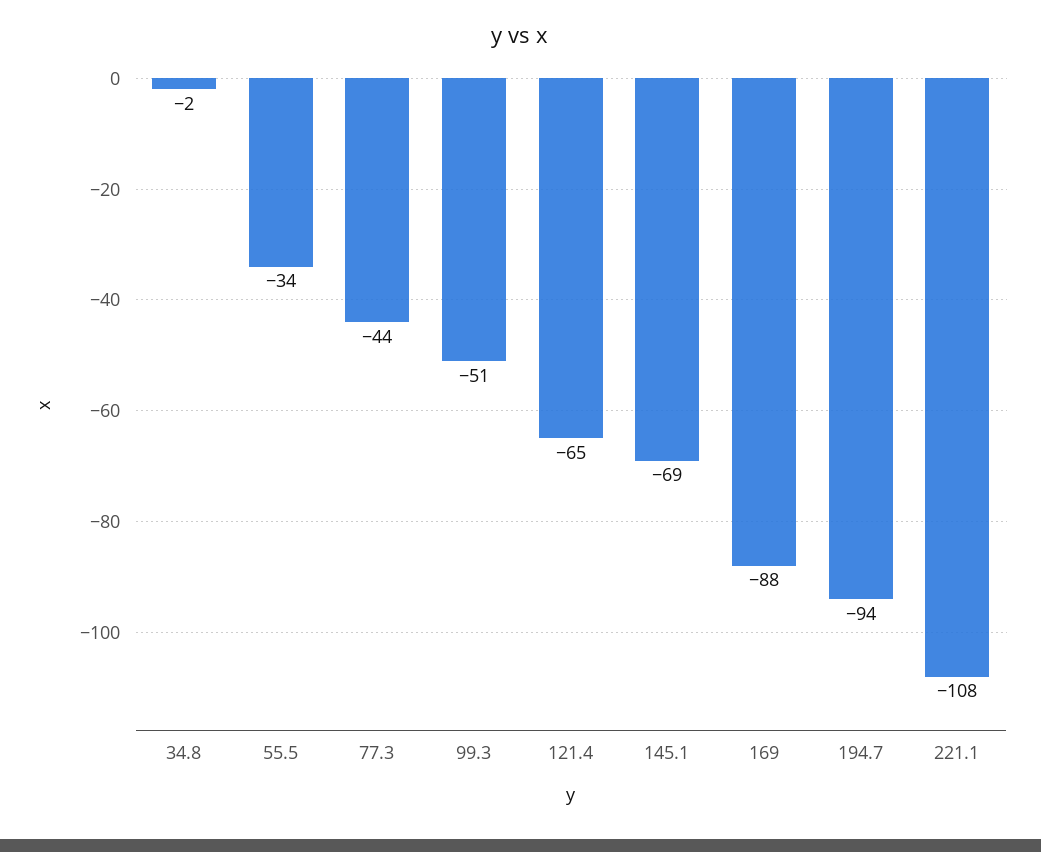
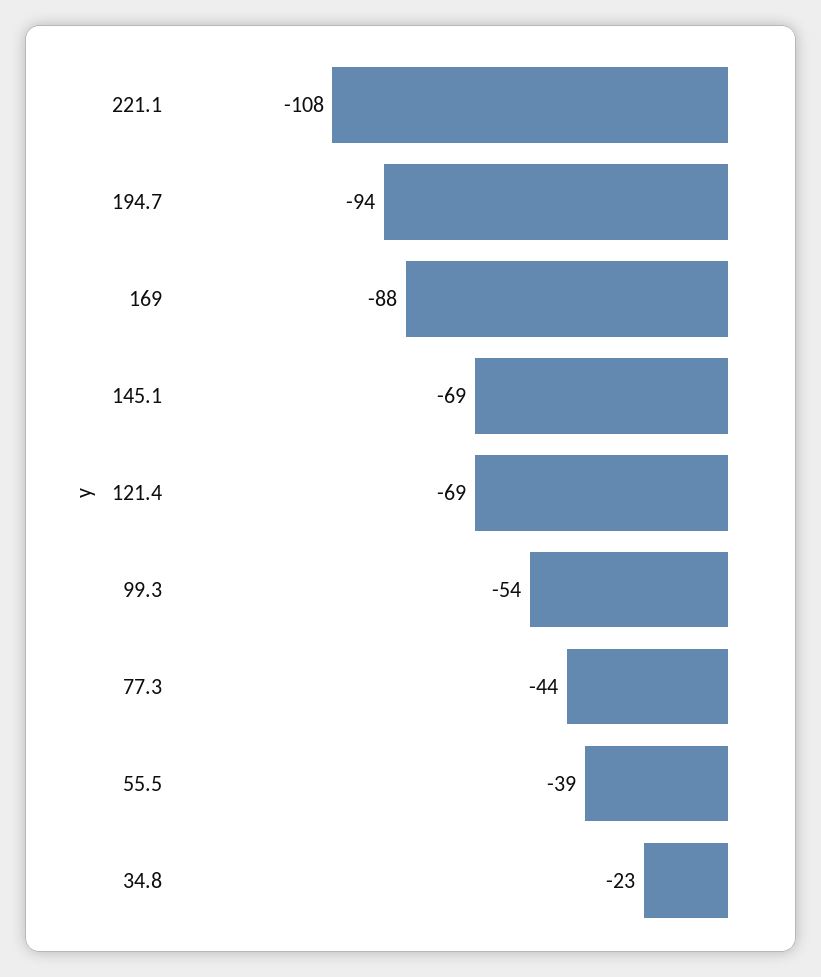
34.8: -2 -> -23
55.5: -34 -> -39
99.3: -51 -> -54
121.4: -65 -> -69

